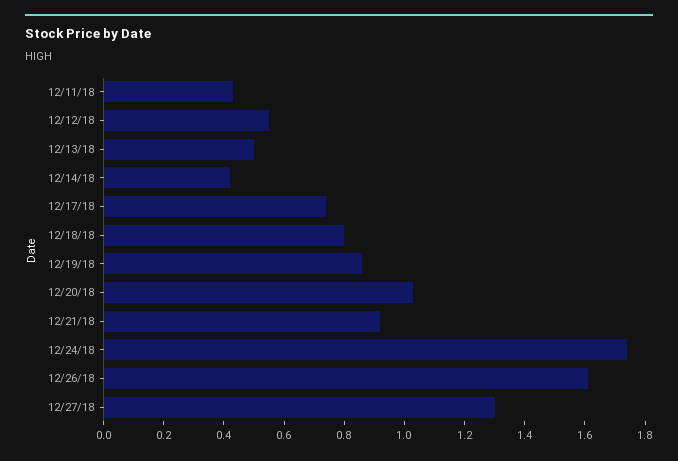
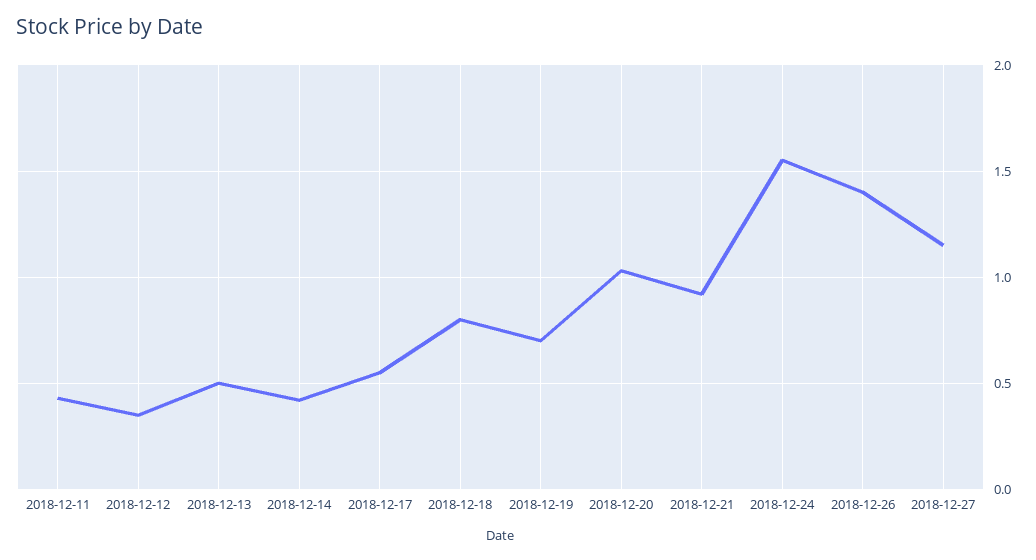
12/12/18: 0.55 -> 0.35
12/17/18: 0.75 -> 0.55
12/19/18: 0.85 -> 0.7
12/24/18: 1.75 -> 1.55
12/26/18: 1.6 -> 1.4
12/27/18: 1.3 -> 1.15

